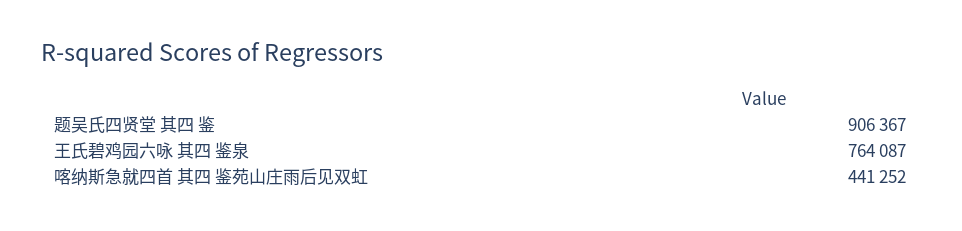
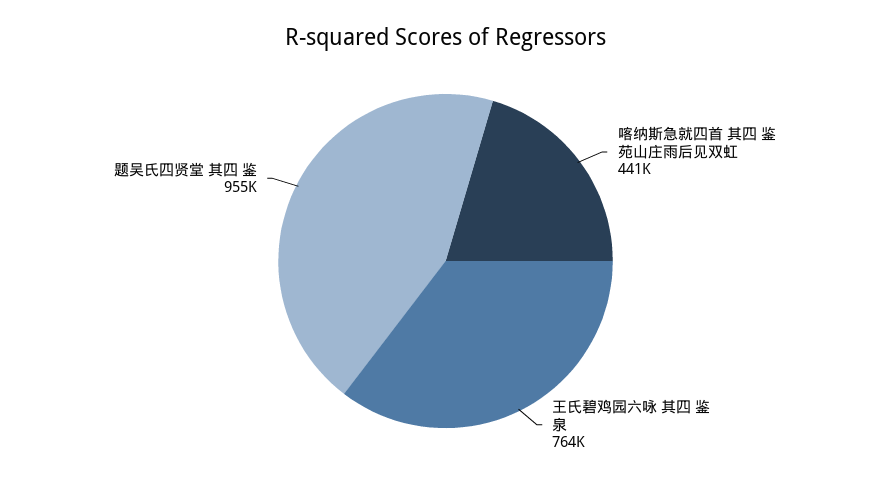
题吴氏四贤堂 其四 鉴: 906367 -> 955000

